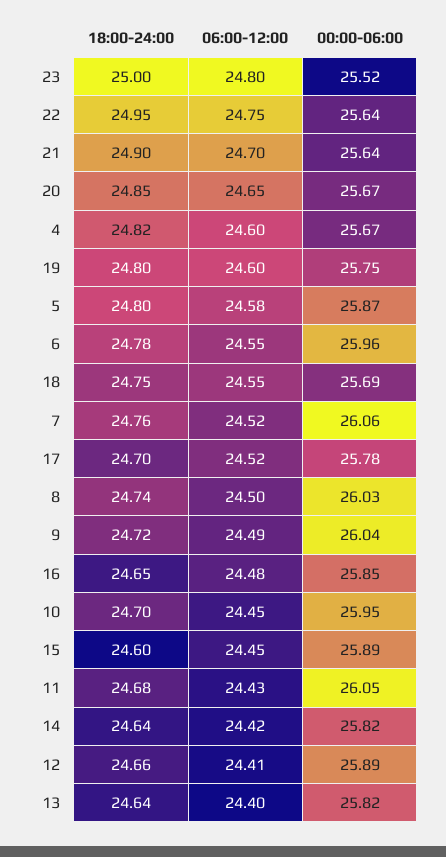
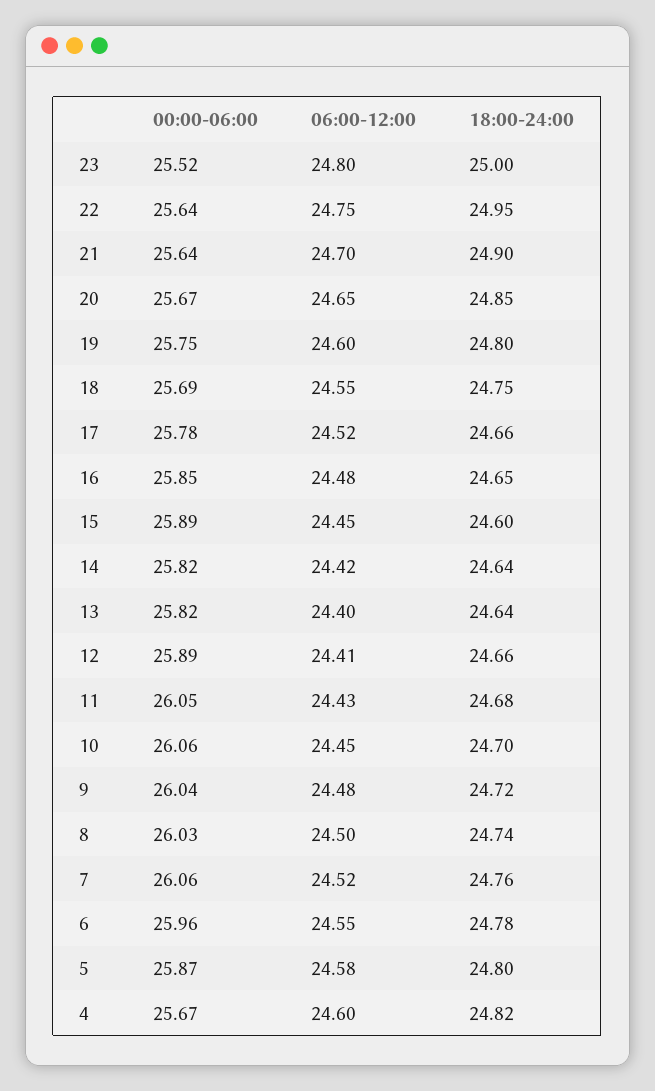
18:00-24:00, 17: 24.7 -> 24.66
06:00-12:00, 9: 24.49 -> 24.48
00:00-06:00, 10: 25.95 -> 26.06

